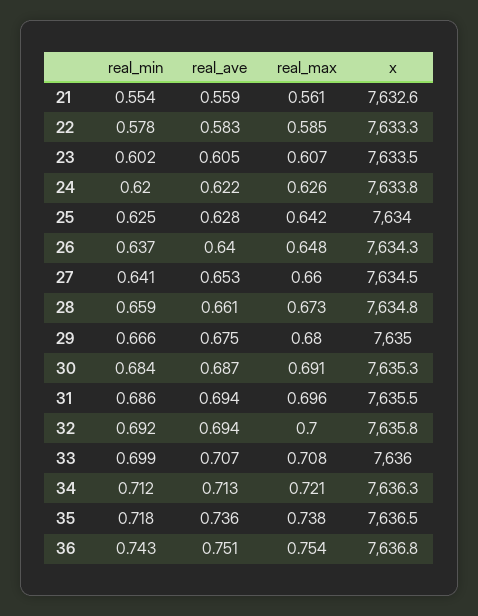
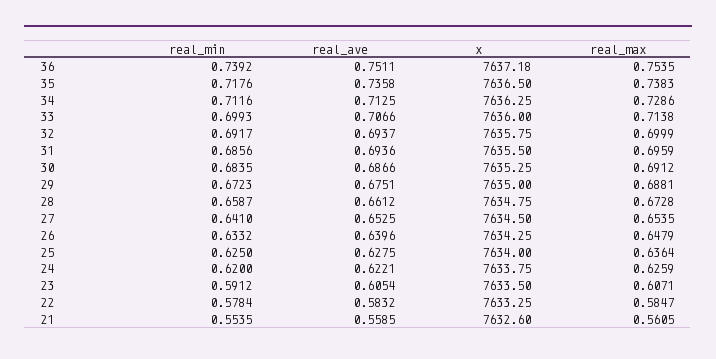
real_min, 23: 0.602 -> 0.5912
real_max, 25: 0.642 -> 0.6364
real_min, 26: 0.637 -> 0.6332
real_max, 27: 0.66 -> 0.6535
real_min, 29: 0.666 -> 0.6723
real_max, 29: 0.68 -> 0.6881
real_max, 33: 0.708 -> 0.7138
real_max, 34: 0.721 -> 0.7286
real_min, 36: 0.743 -> 0.7392
x, 36: 7636.8 -> 7637.18

